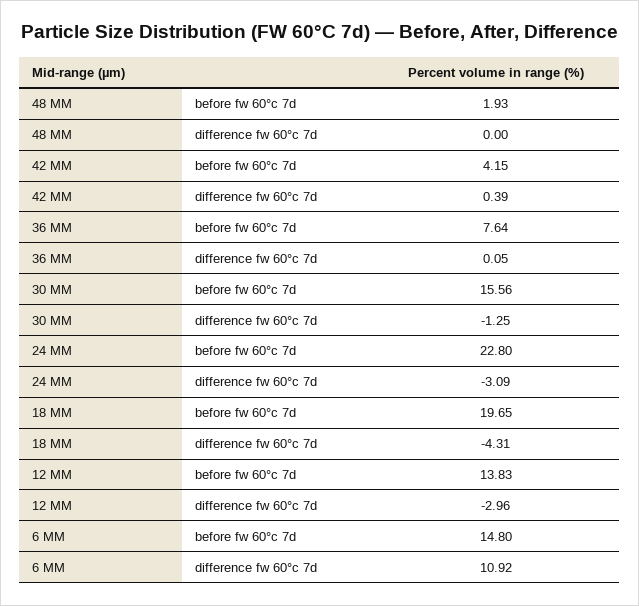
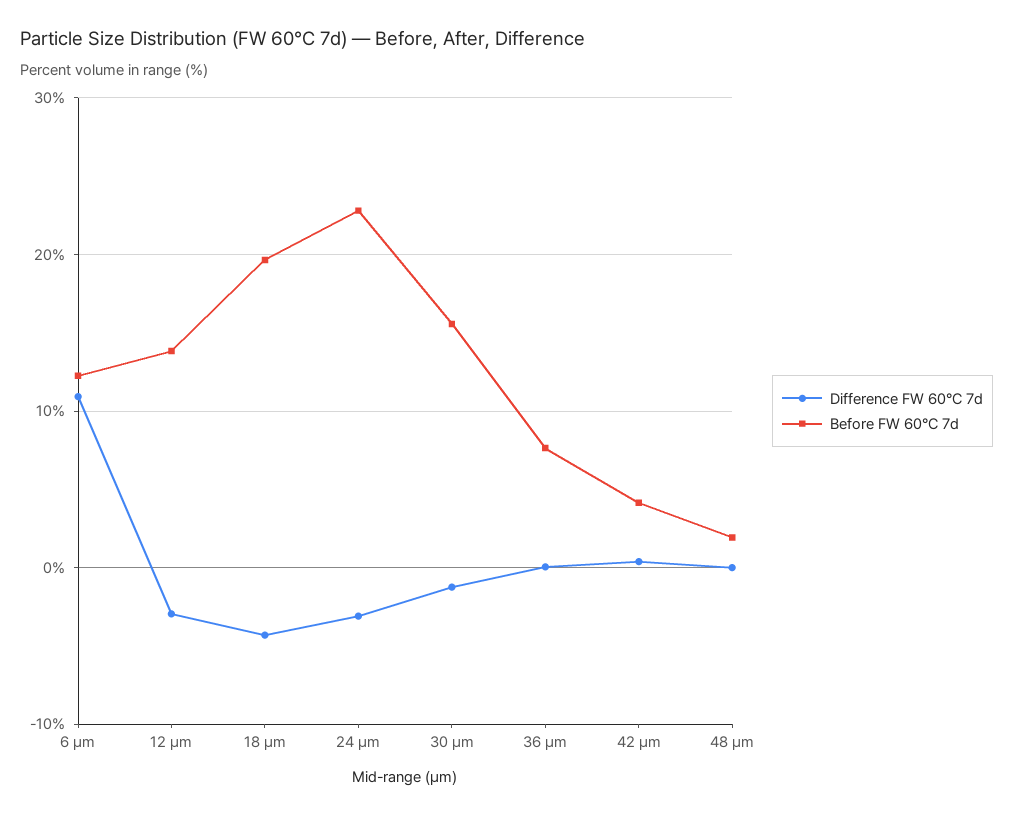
before fw 60°c 7d, 6 ΜM: 14.8 -> 12

